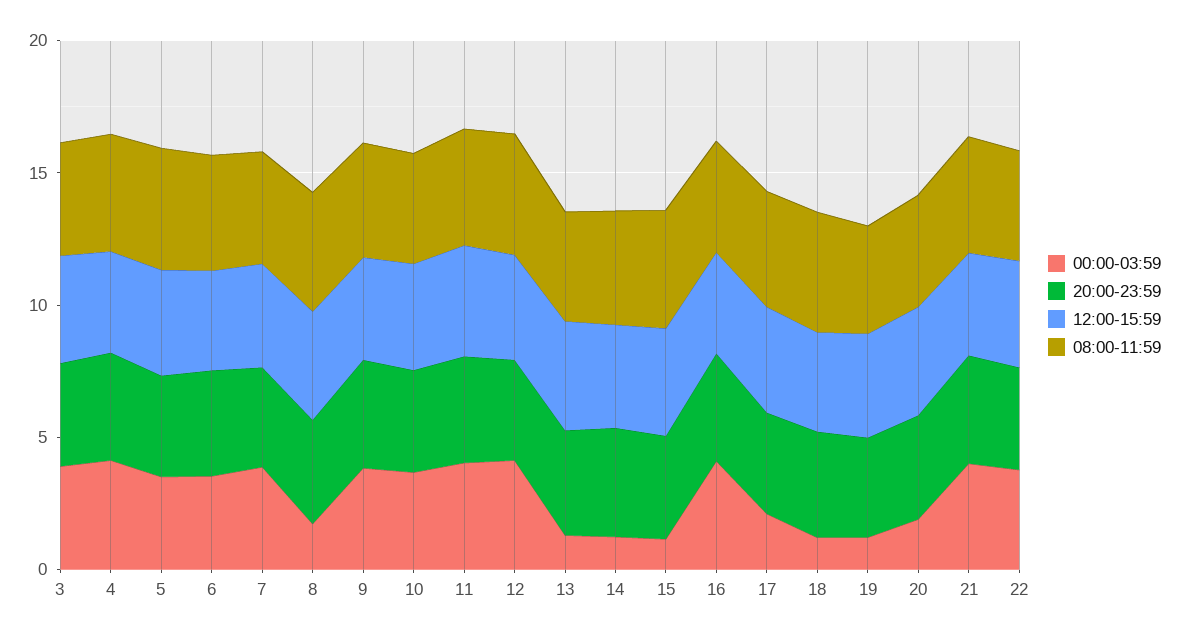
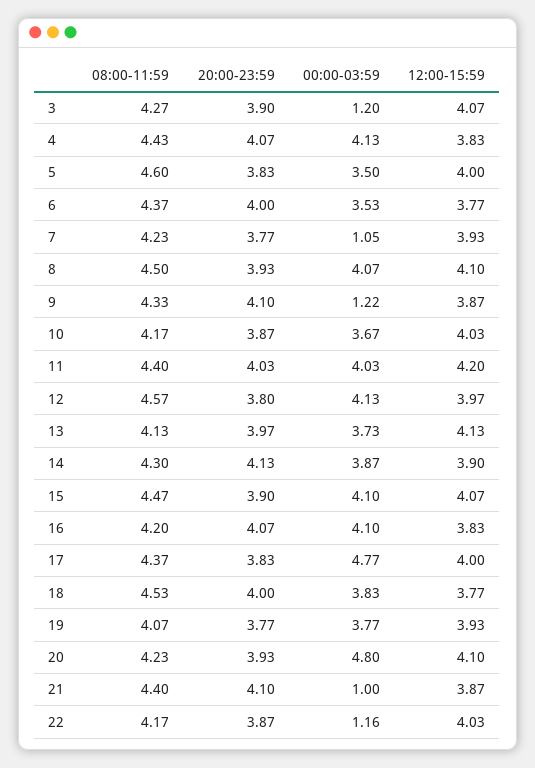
00:00-03:59, 3: 4 -> 1.2
00:00-03:59, 7: 4 -> 1.05
00:00-03:59, 8: 2 -> 4.07
00:00-03:59, 9: 4 -> 1.22
00:00-03:59, 13: 1 -> 3.73
00:00-03:59, 14: 1 -> 3.87
00:00-03:59, 15: 1 -> 4.1
00:00-03:59, 17: 2 -> 4.77
00:00-03:59, 18: 1 -> 3.83
00:00-03:59, 19: 1 -> 3.77
00:00-03:59, 20: 2 -> 4.8
00:00-03:59, 21: 4 -> 1
00:00-03:59, 22: 4 -> 1.16

